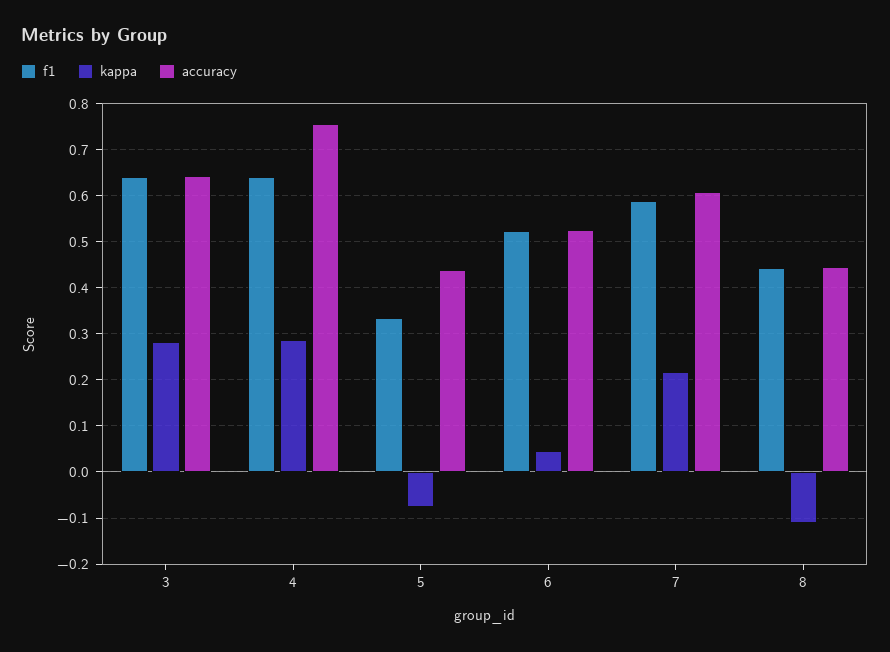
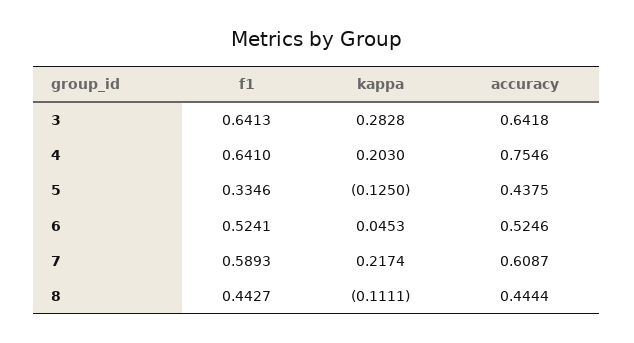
kappa, 4: 0.28 -> 0.203
kappa, 5: -0.08 -> -0.125

